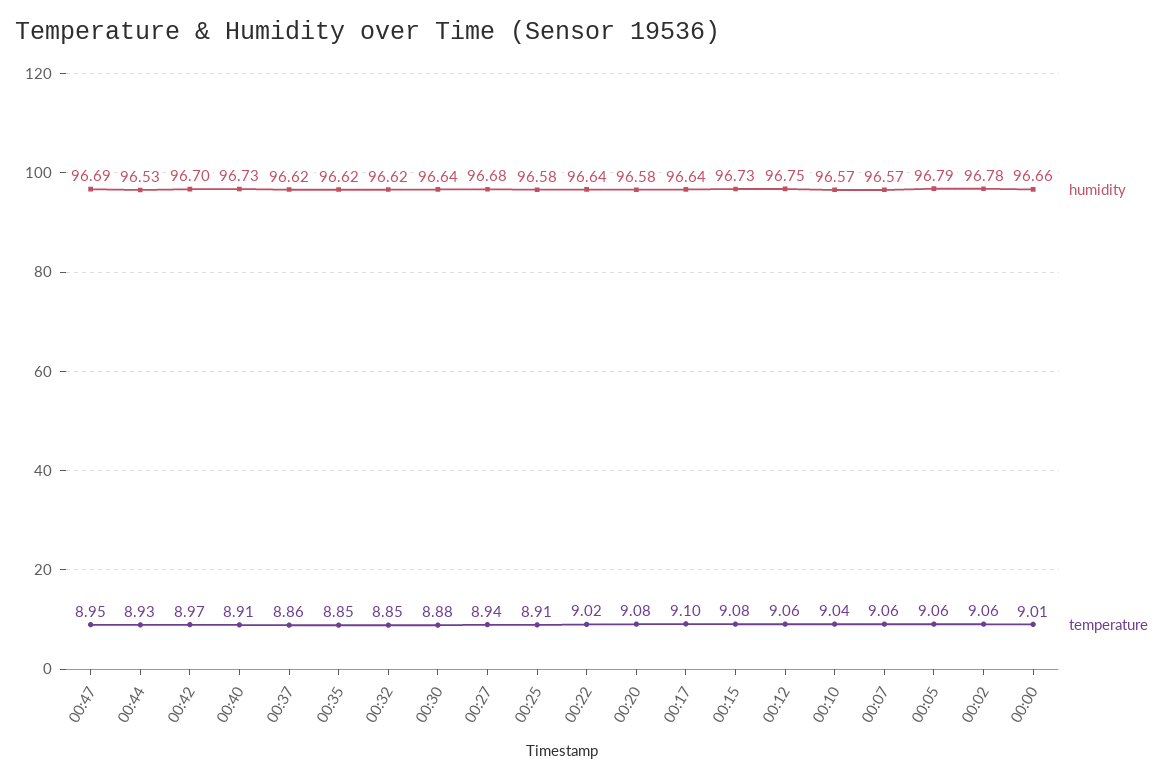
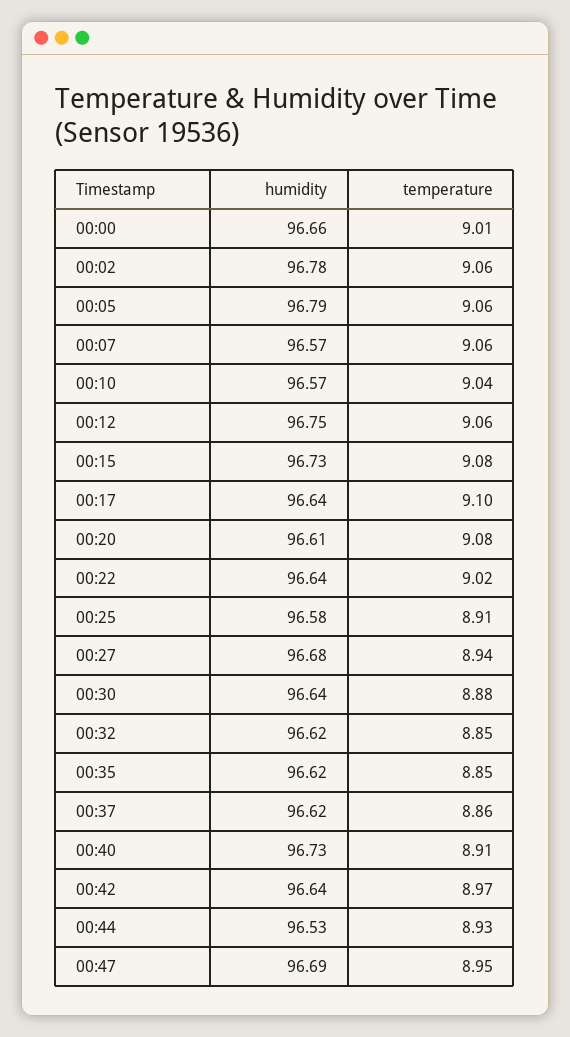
humidity, 00:42: 96.7 -> 96.64
humidity, 00:20: 96.58 -> 96.61

